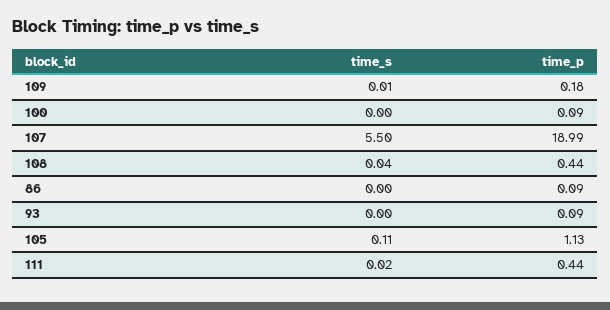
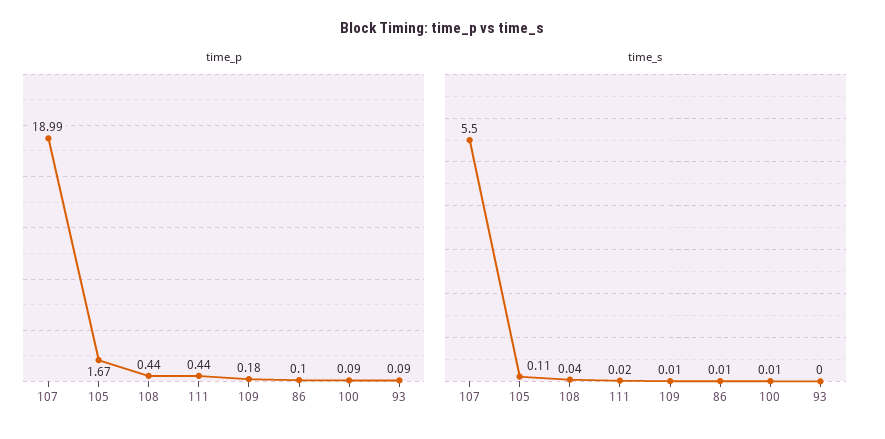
time_s, 100: 0 -> 0.01
time_s, 86: 0 -> 0.01
time_p, 86: 0.09 -> 0.1
time_p, 105: 1.13 -> 1.67

